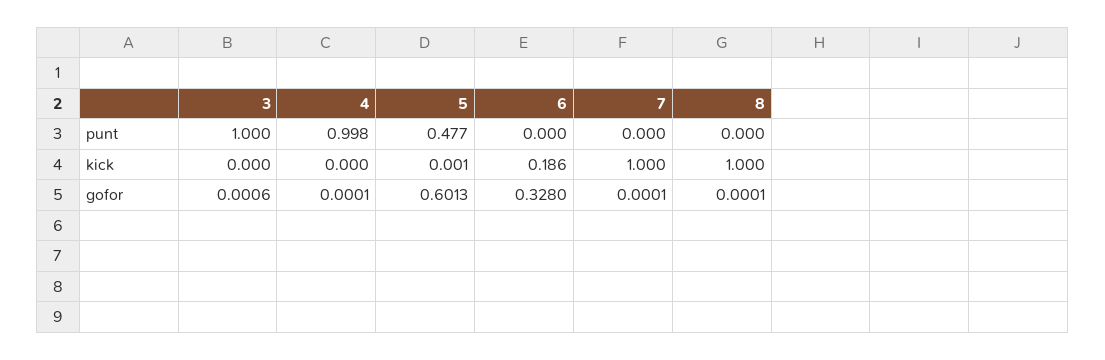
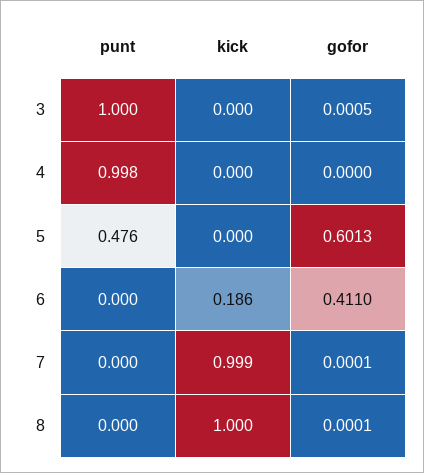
5, punt: 0.477 -> 0.476
5, kick: 0.001 -> 0
7, kick: 1 -> 0.999
3, gofor: 0.0006 -> 0.0005
4, gofor: 0.0001 -> 0
6, gofor: 0.328 -> 0.411

